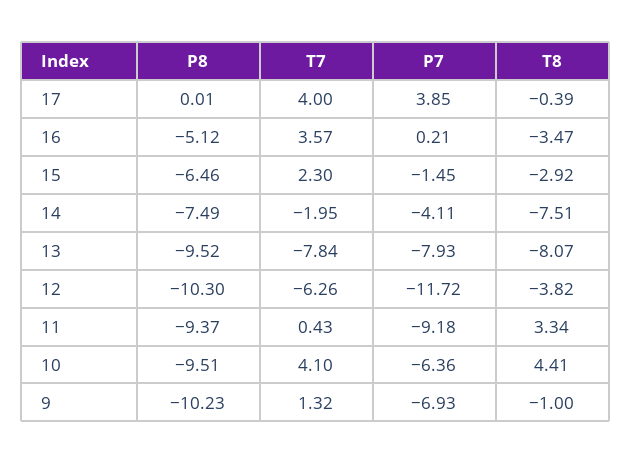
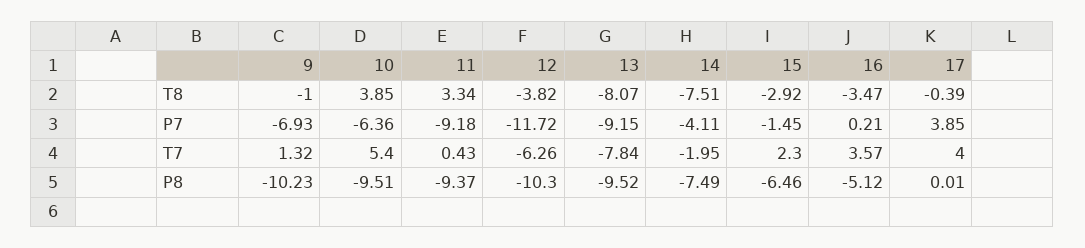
P7, 13: -7.93 -> -9.15
T7, 10: 4.1 -> 5.4
T8, 10: 4.41 -> 3.85

